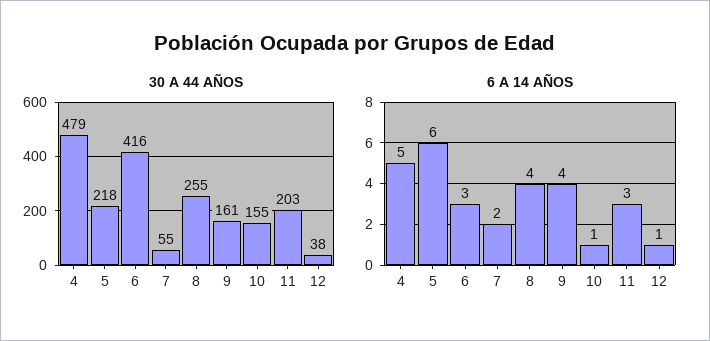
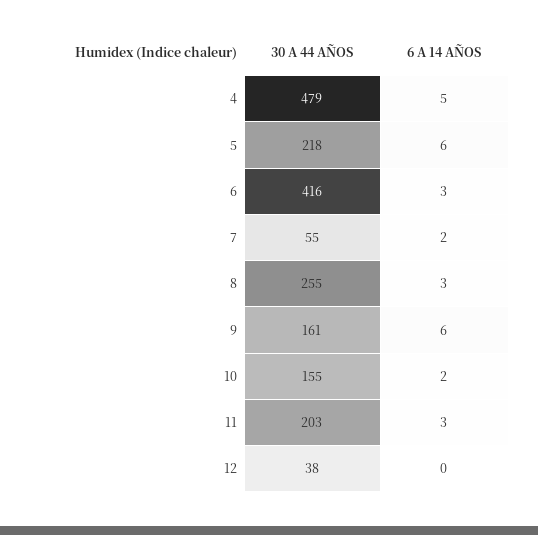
6 A 14 AÑOS, 8: 4 -> 3
6 A 14 AÑOS, 9: 4 -> 6
6 A 14 AÑOS, 10: 1 -> 2
6 A 14 AÑOS, 12: 1 -> 0

